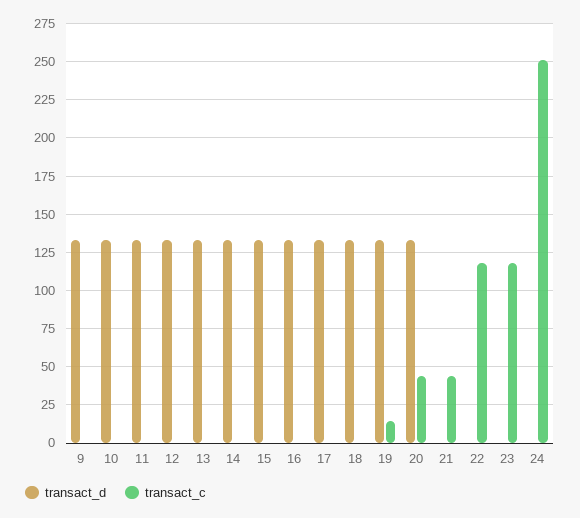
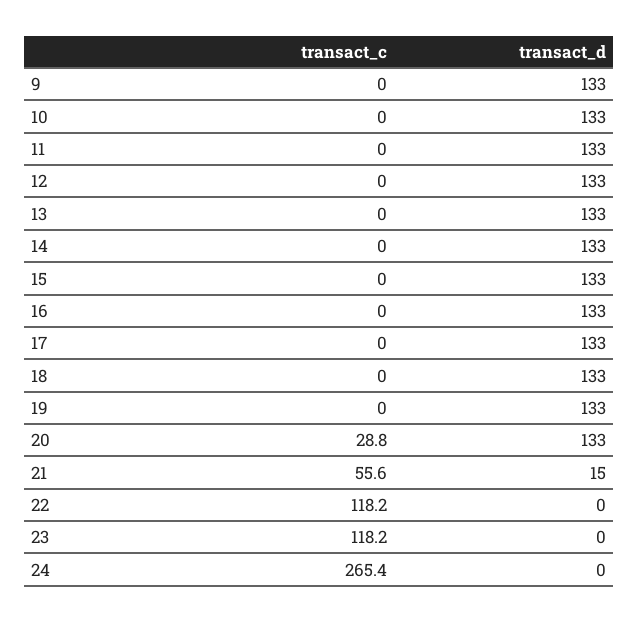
transact_c, 19: 15 -> 0
transact_c, 20: 45 -> 28.8
transact_d, 21: 0 -> 15
transact_c, 21: 45 -> 55.6
transact_c, 24: 250 -> 265.4

